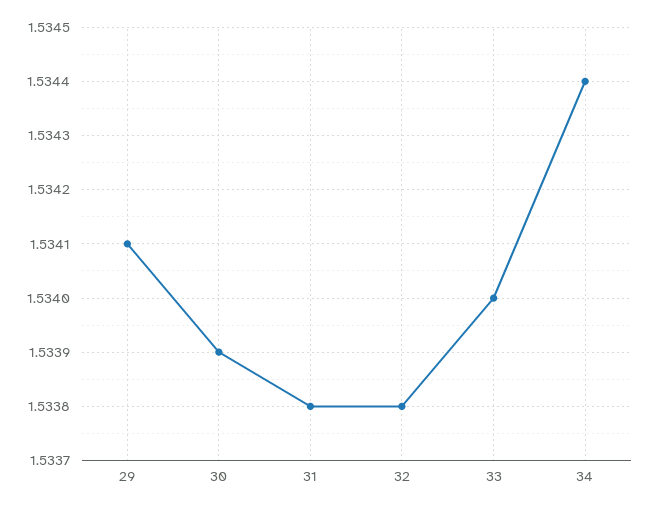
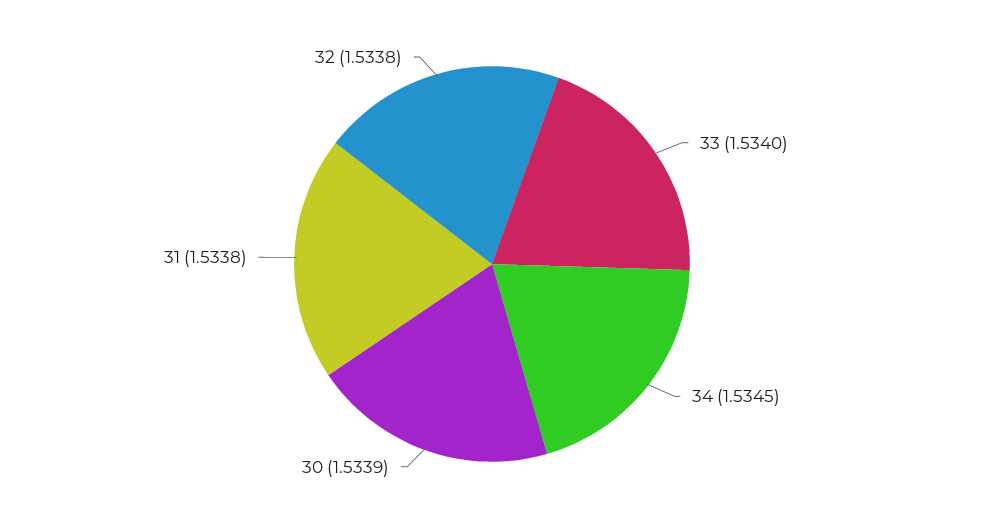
29: 1.5341 -> none
34: 1.5344 -> 1.5345

